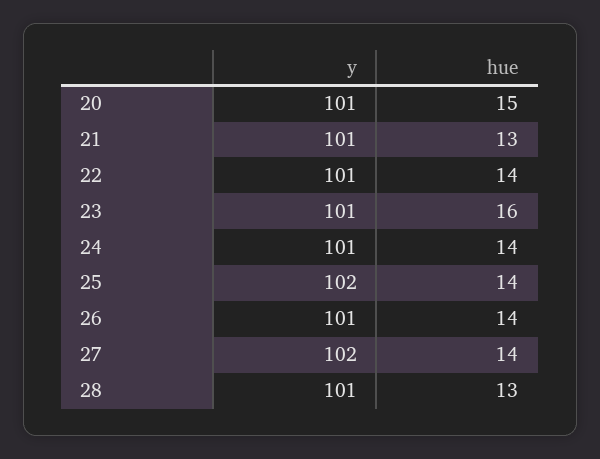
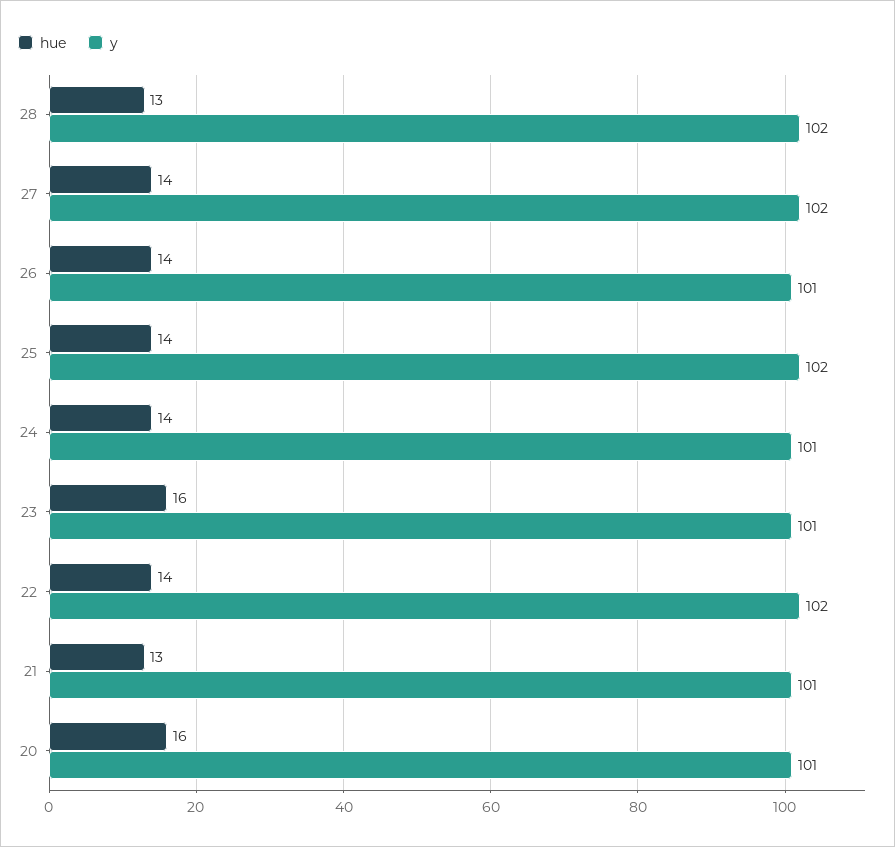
hue, 20: 15 -> 16
y, 22: 101 -> 102
y, 28: 101 -> 102

